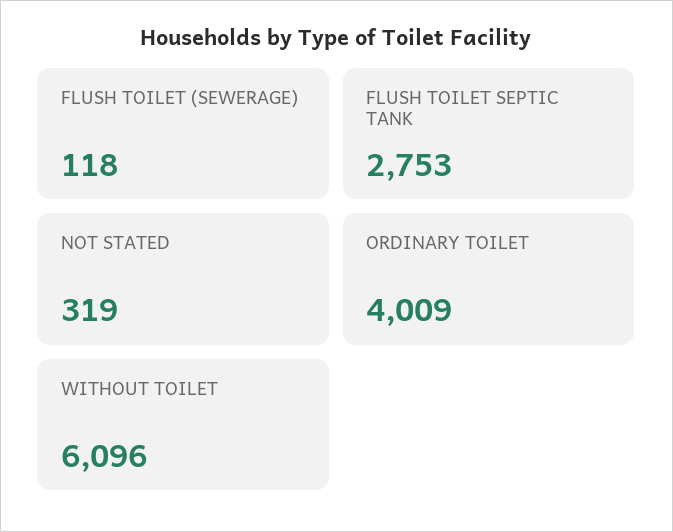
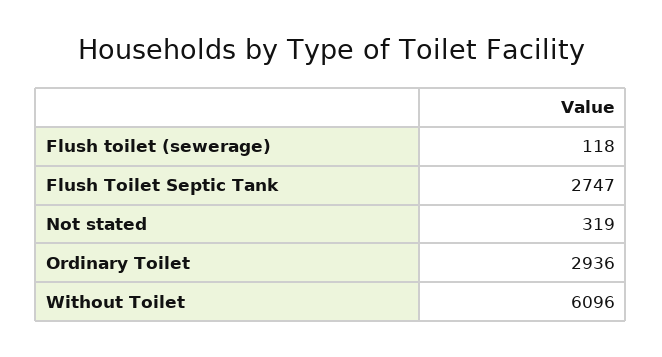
FLUSH TOILET SEPTIC TANK: 2753 -> 2747
ORDINARY TOILET: 4009 -> 2936

